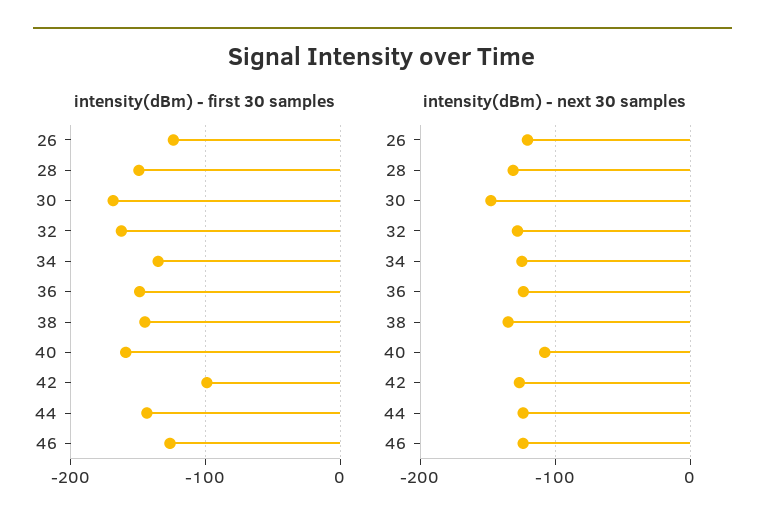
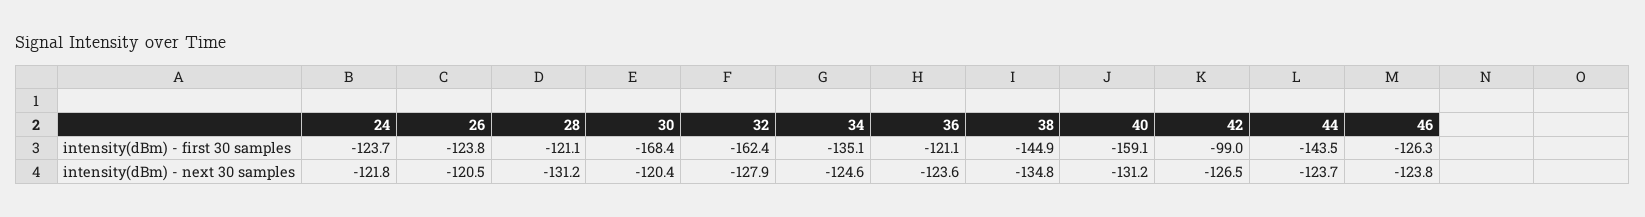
intensity(dBm) - first 30 samples, 28: -150 -> -121.1
intensity(dBm) - first 30 samples, 36: -150 -> -121.1
intensity(dBm) - next 30 samples, 30: -150 -> -120.4
intensity(dBm) - next 30 samples, 40: -110 -> -131.2
intensity(dBm) - first 30 samples, 24: none -> -123.7
intensity(dBm) - next 30 samples, 24: none -> -121.8

